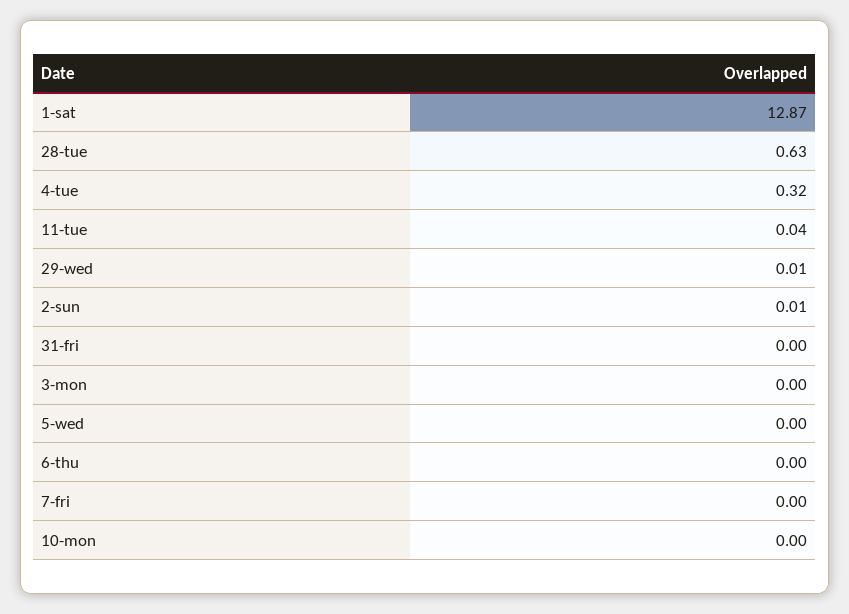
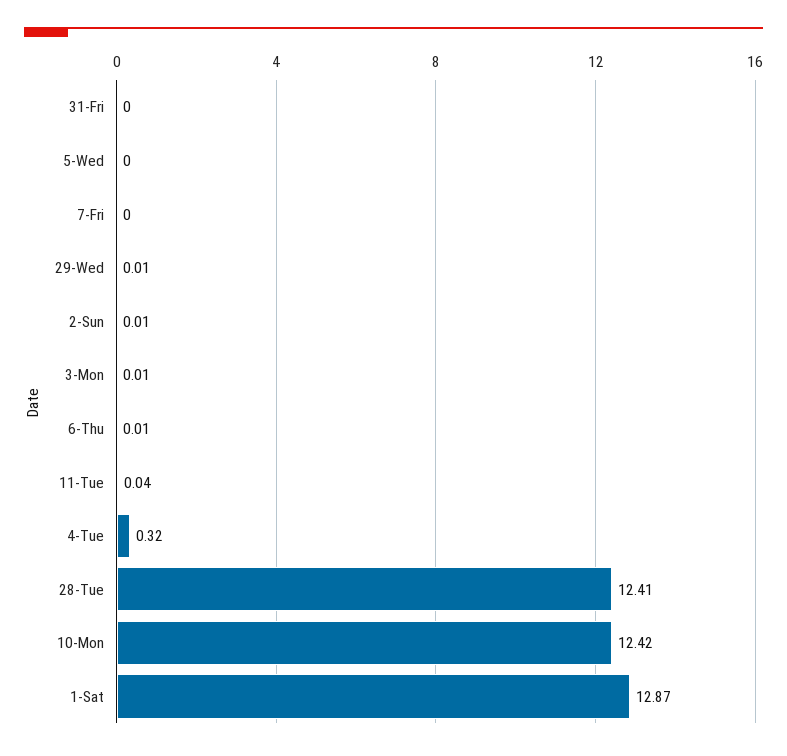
28-tue: 0.63 -> 12.41
3-mon: 0 -> 0.01
6-thu: 0 -> 0.01
10-mon: 0 -> 12.42

